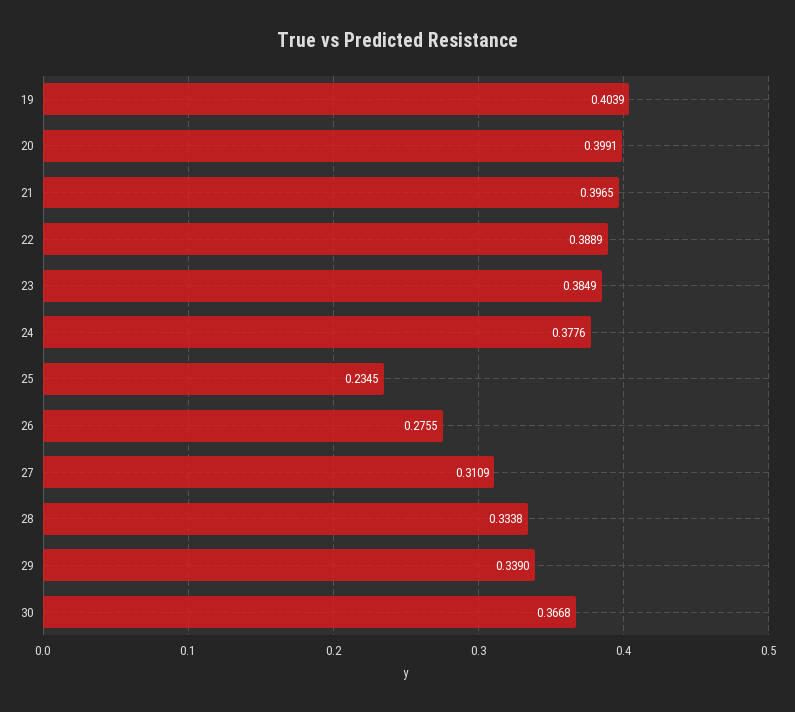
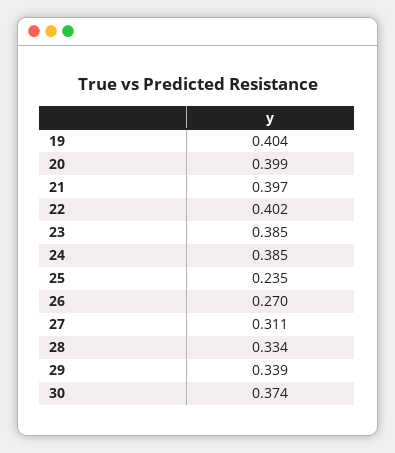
22: 0.3889 -> 0.402
24: 0.3776 -> 0.385
26: 0.2755 -> 0.27
30: 0.3668 -> 0.374

